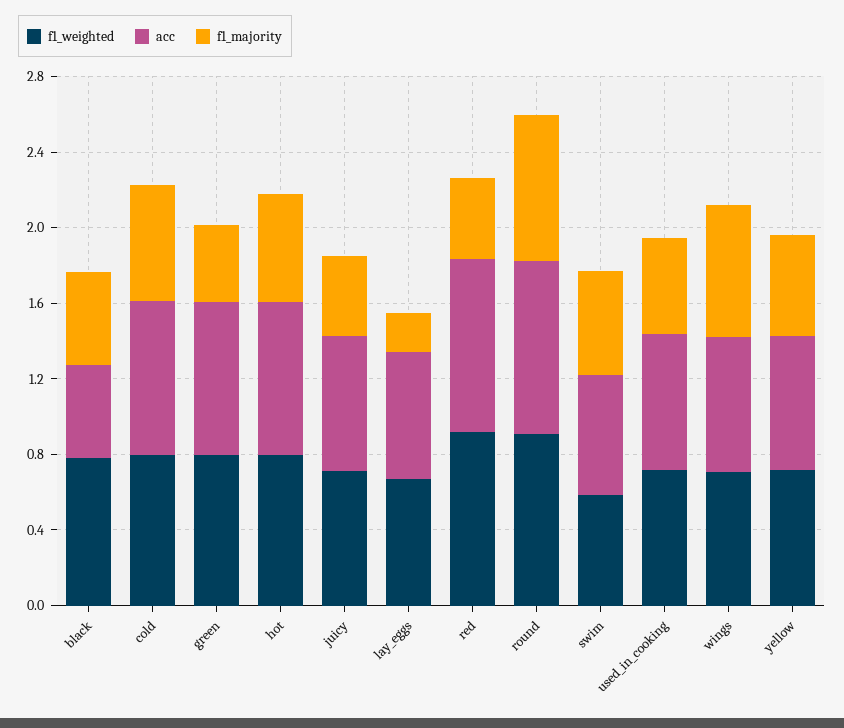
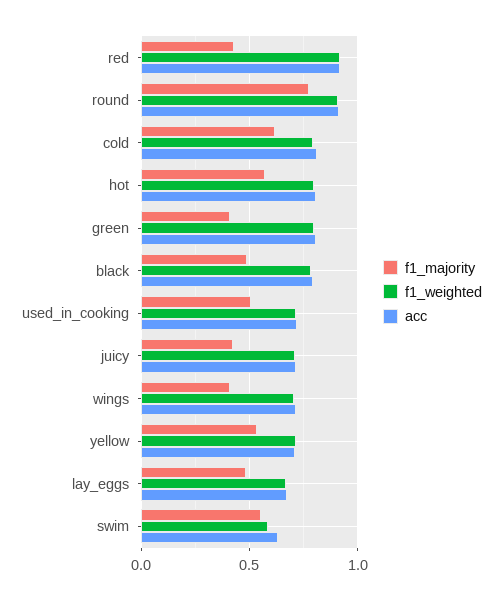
acc, black: 0.5 -> 0.8
f1_majority, lay_eggs: 0.2 -> 0.5
f1_majority, wings: 0.7 -> 0.4

